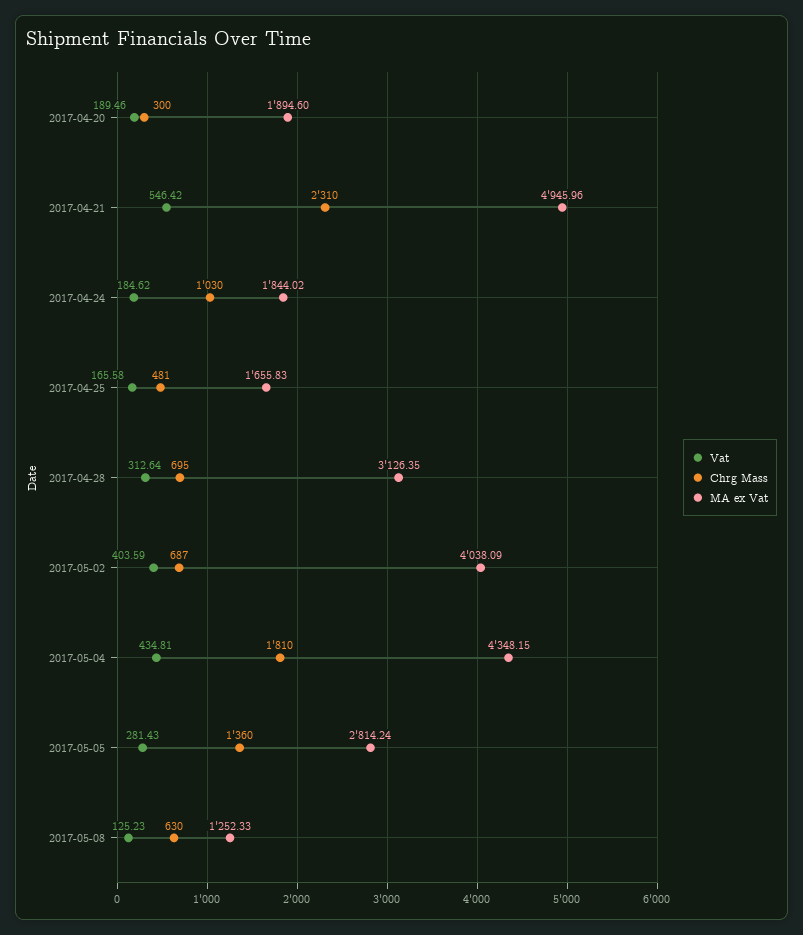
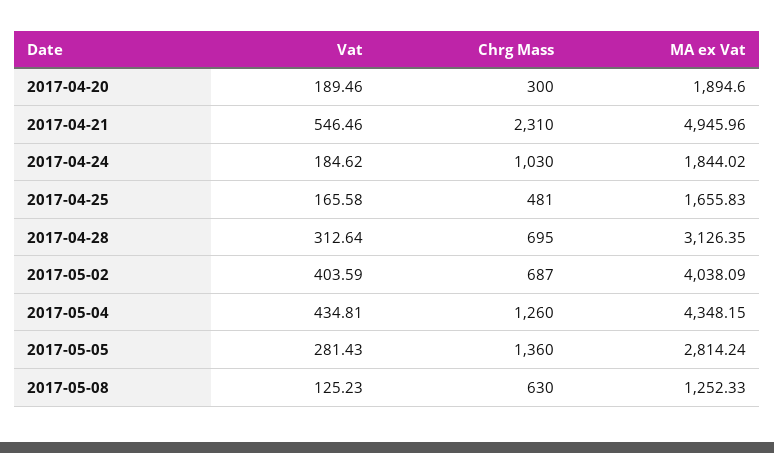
Vat, 2017-04-21: 546.42 -> 546.46
Chrg Mass, 2017-05-04: 1810 -> 1260

